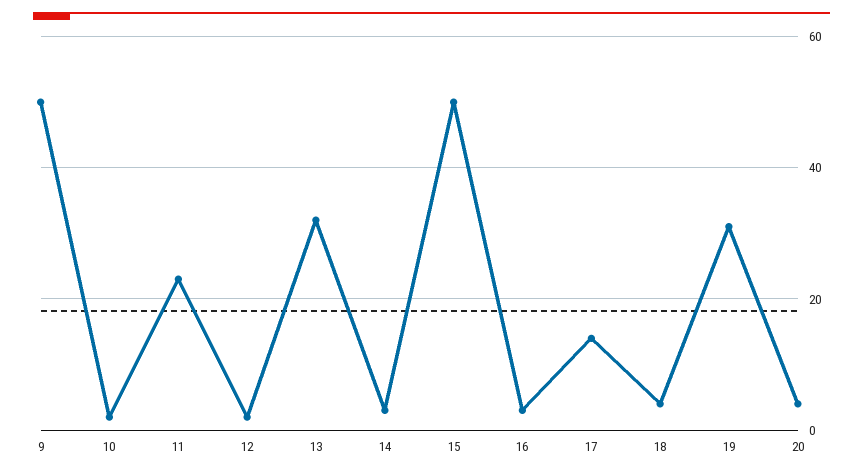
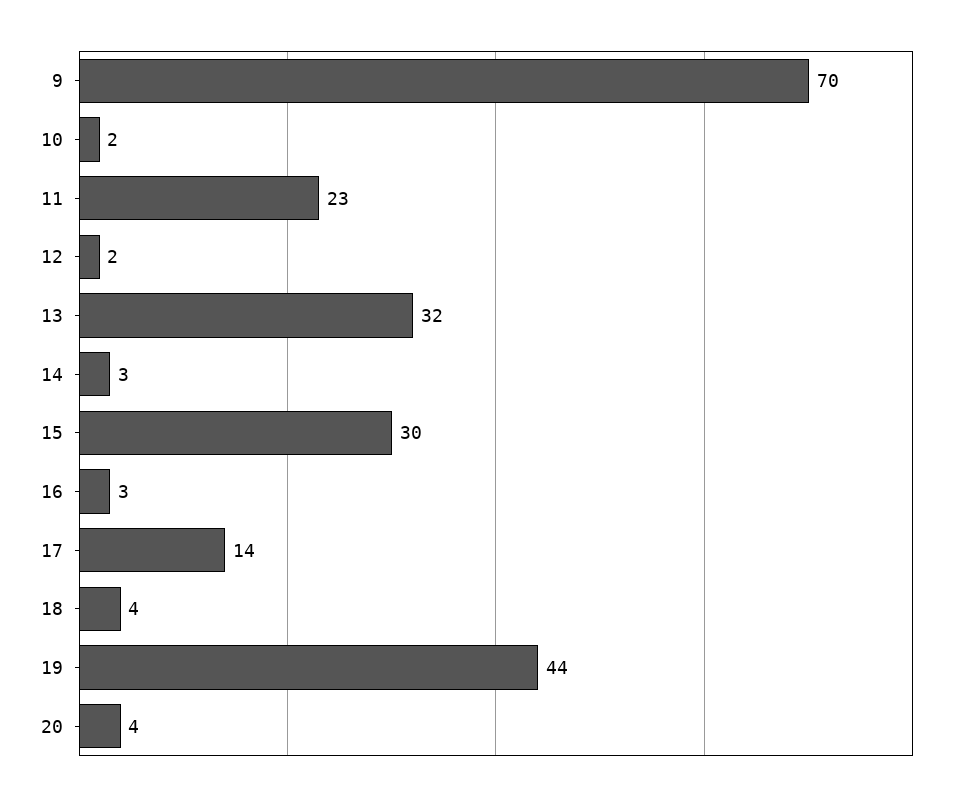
9: 50 -> 70
15: 50 -> 30
19: 30 -> 44

